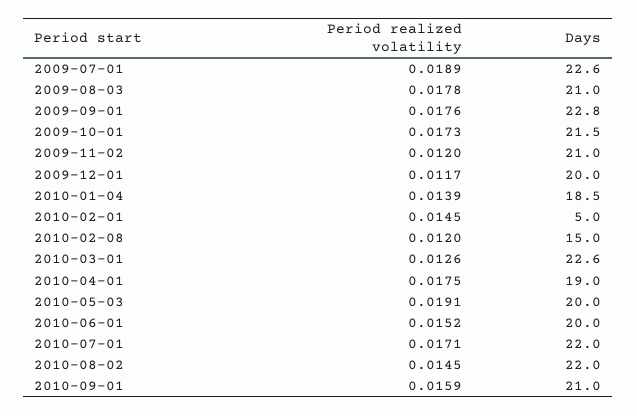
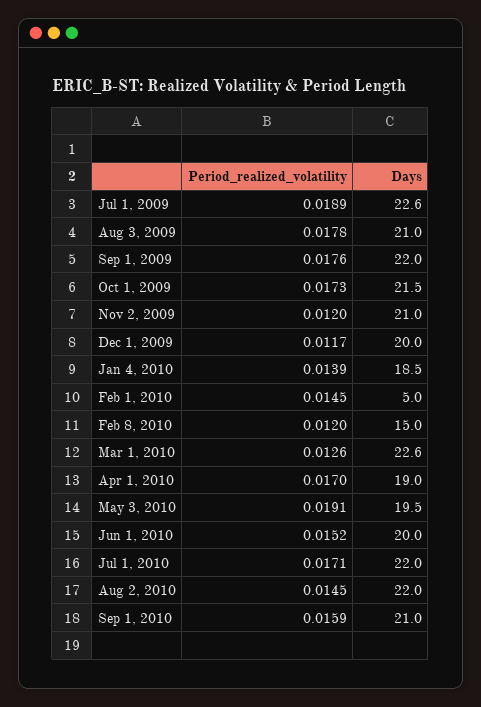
Days, 2009-09-01: 22.8 -> 22
Period realized volatility, 2010-04-01: 0.0175 -> 0.017
Days, 2010-05-03: 20 -> 19.5

